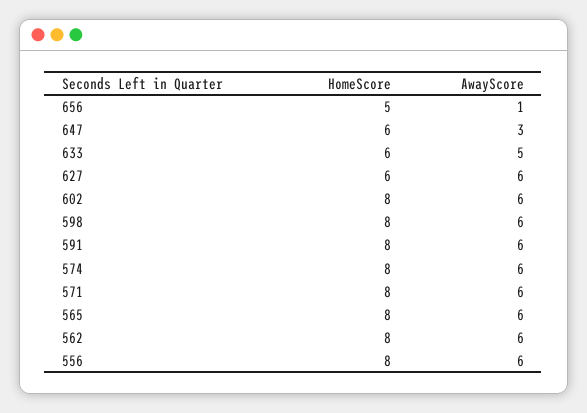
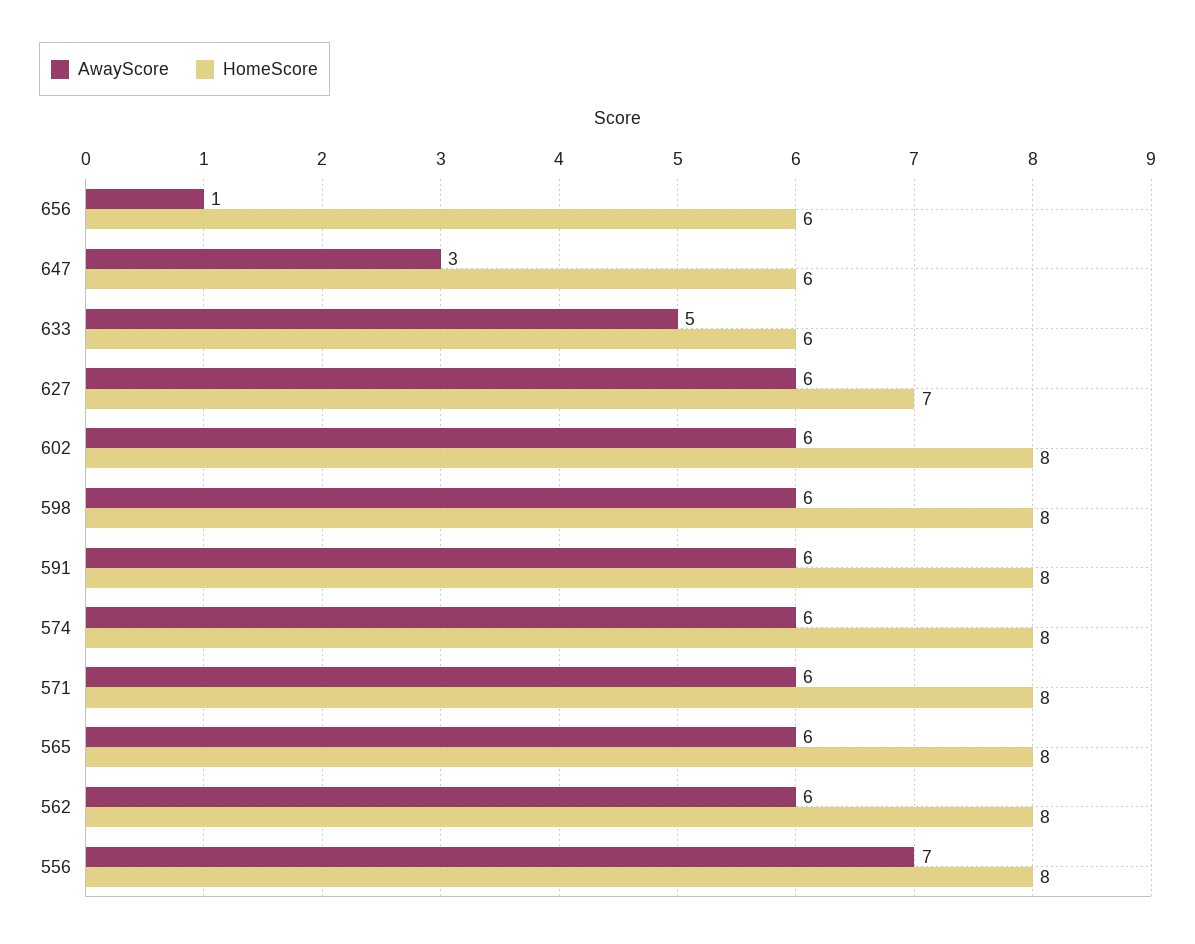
HomeScore, 656: 5 -> 6
HomeScore, 627: 6 -> 7
AwayScore, 556: 6 -> 7

